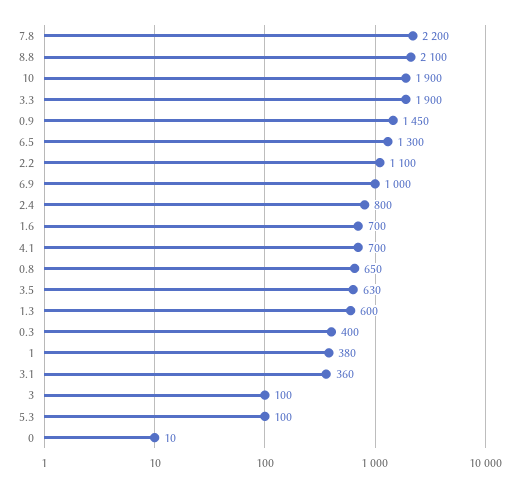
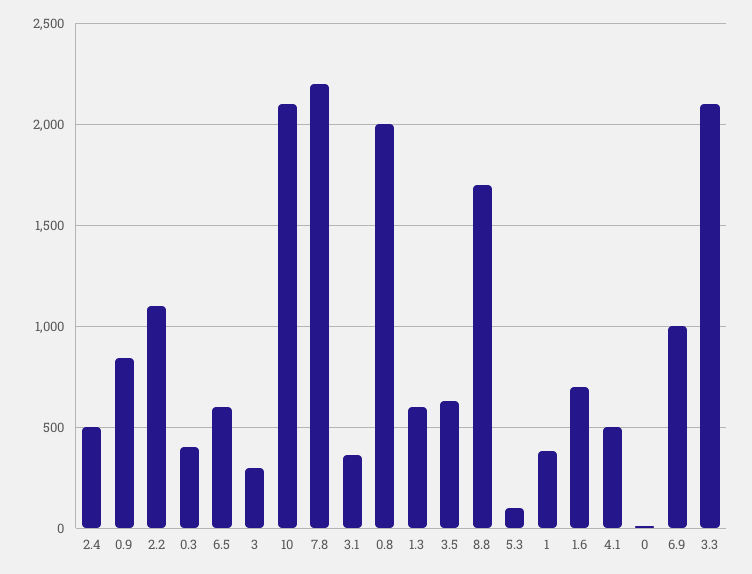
8.8: 2100 -> 1700
10: 1900 -> 2100
3.3: 1900 -> 2100
0.9: 1450 -> 850
6.5: 1300 -> 600
2.4: 800 -> 500
4.1: 700 -> 500
0.8: 650 -> 2000
3: 100 -> 300

